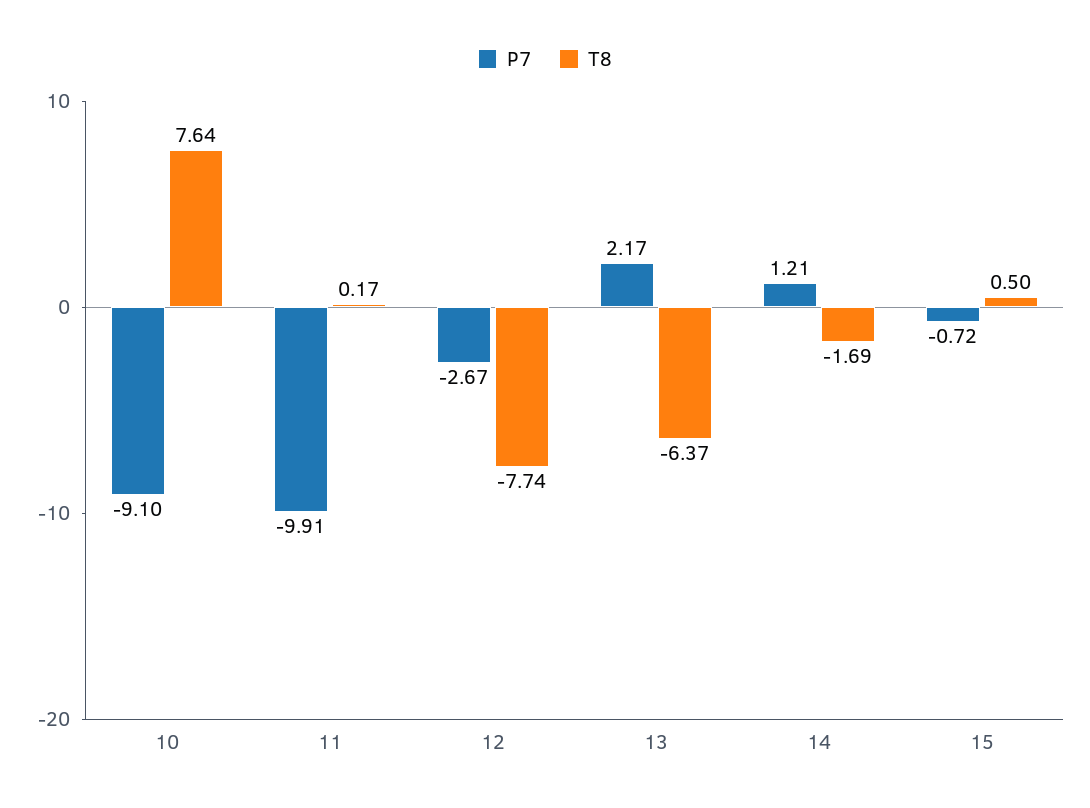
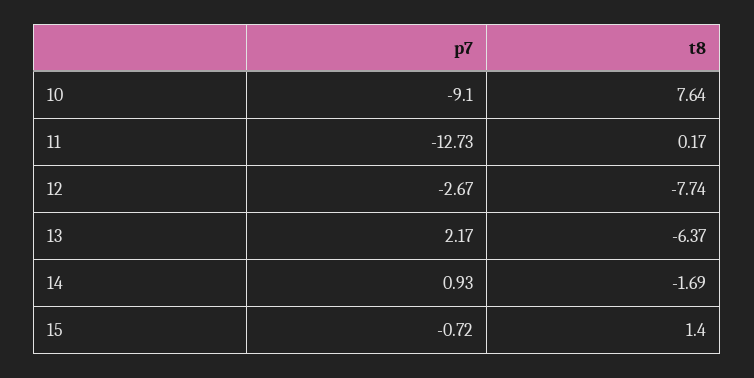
P7, 11: -9.91 -> -12.73
P7, 14: 1.21 -> 0.93
T8, 15: 0.5 -> 1.4

